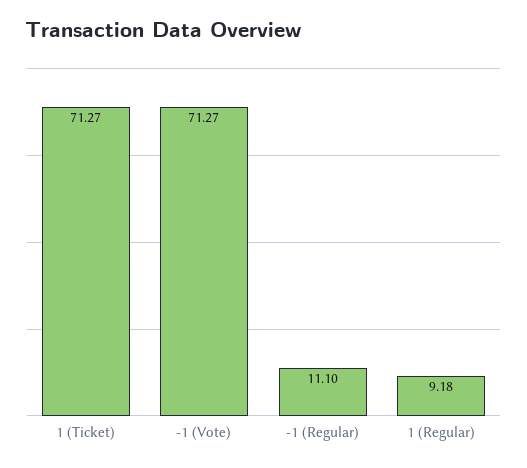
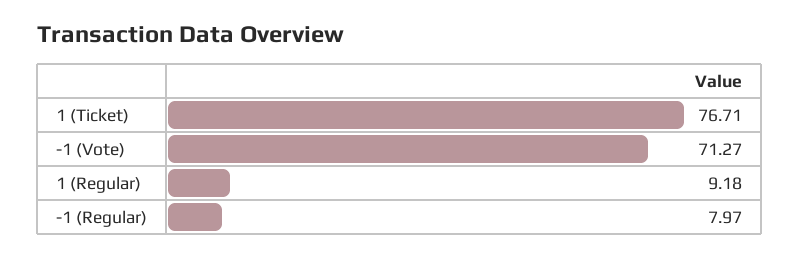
1 (Ticket): 71.27 -> 76.71
-1 (Regular): 11.1 -> 7.97

